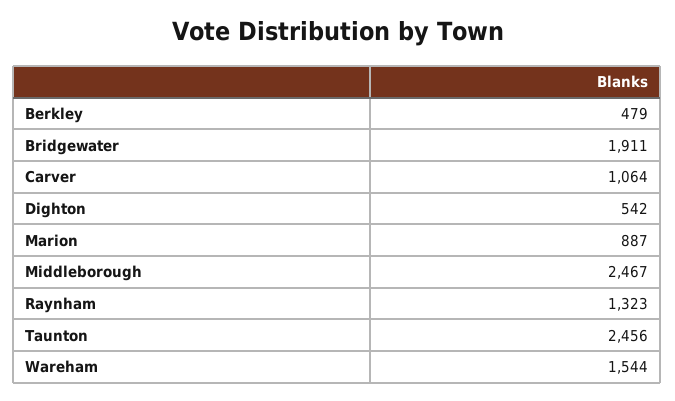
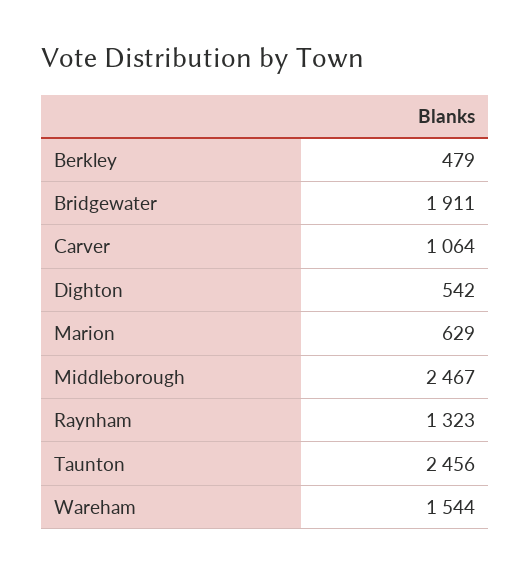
Marion: 887 -> 629

